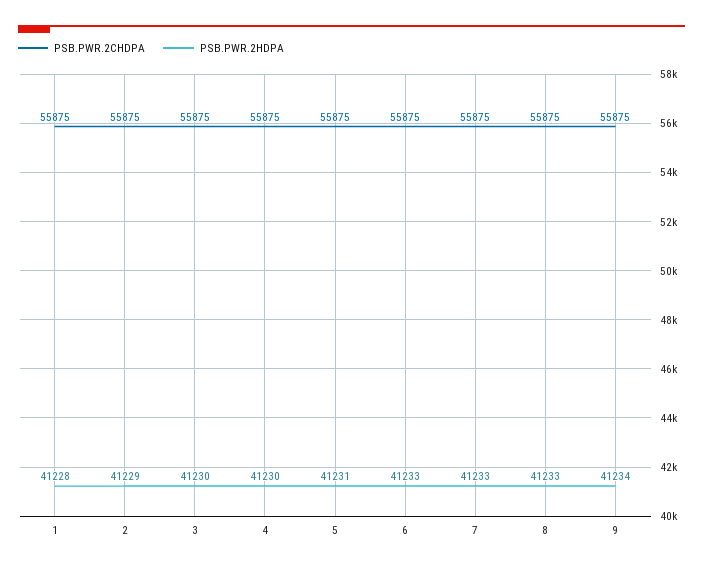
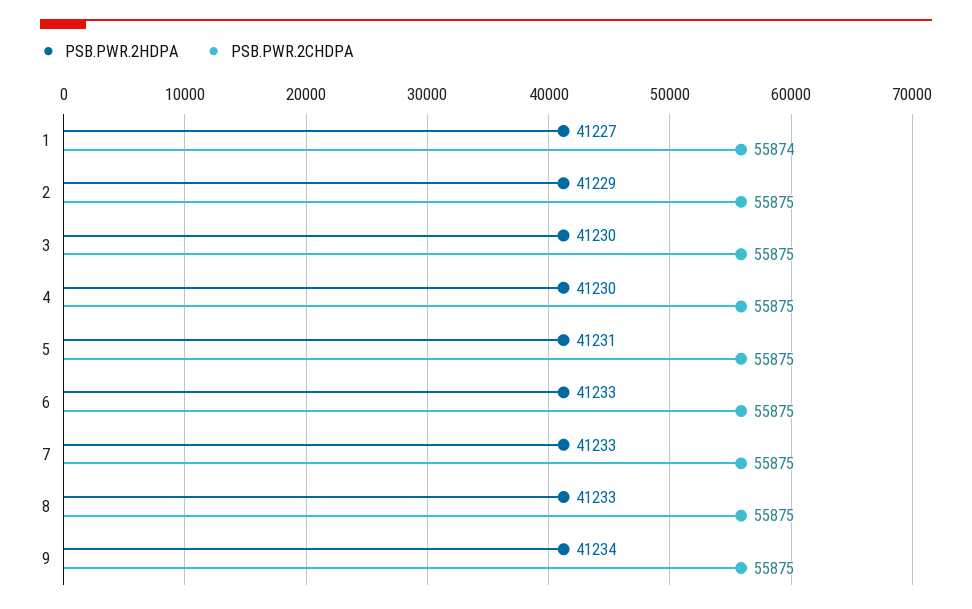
PSB.PWR.2CHDPA, 1: 55875 -> 55874
PSB.PWR.2HDPA, 1: 41228 -> 41227

